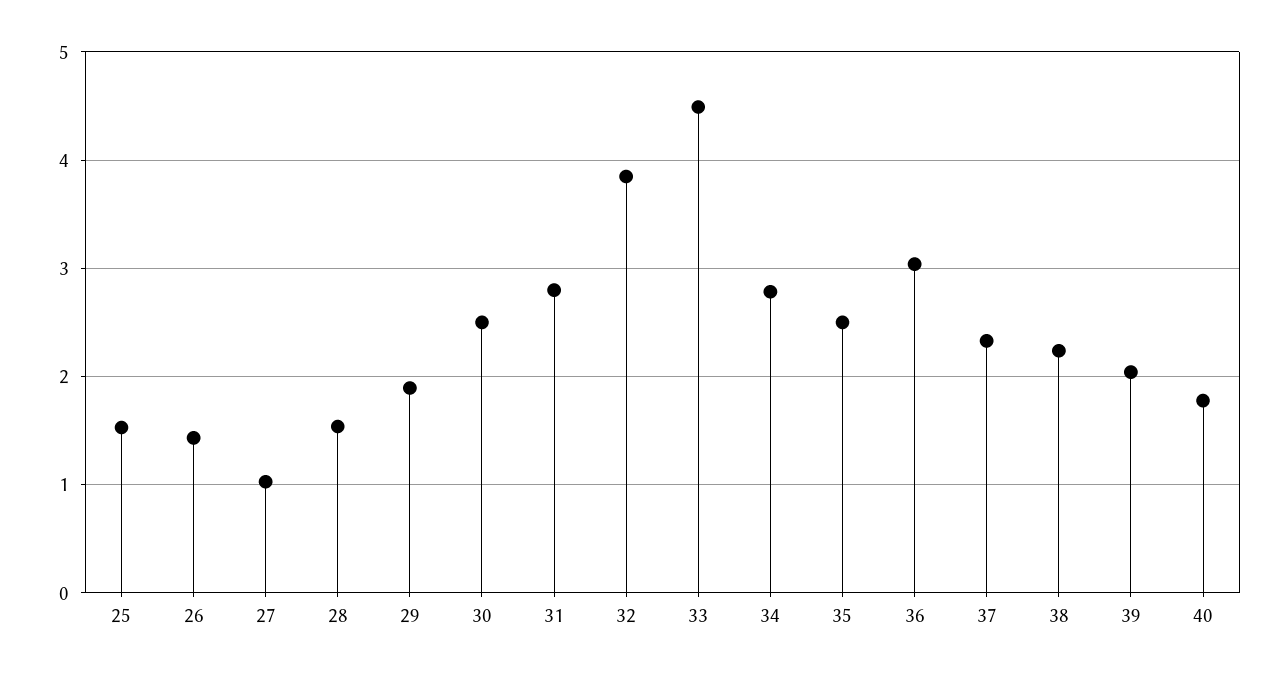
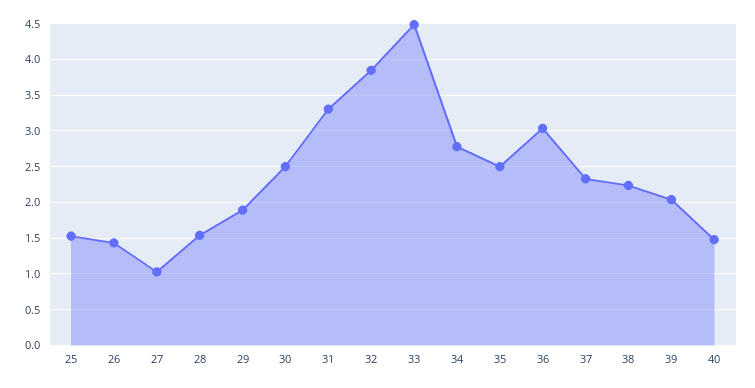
31: 2.8 -> 3.3
40: 1.8 -> 1.5

